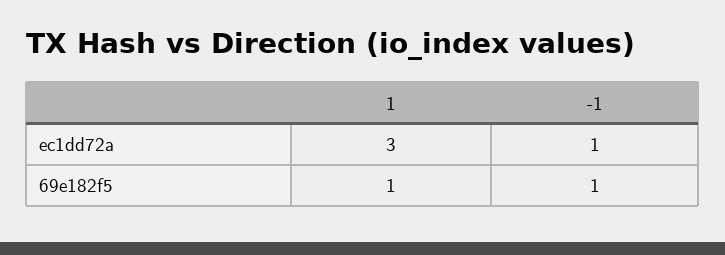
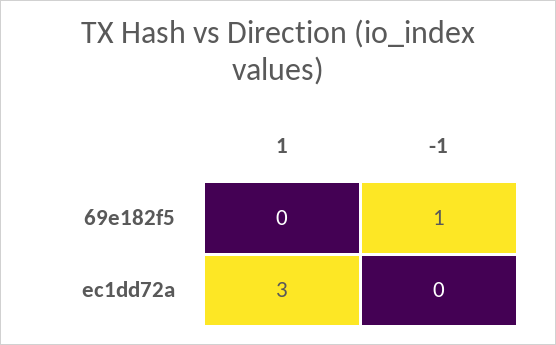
-1, ec1dd72a: 1 -> 0
1, 69e182f5: 1 -> 0

